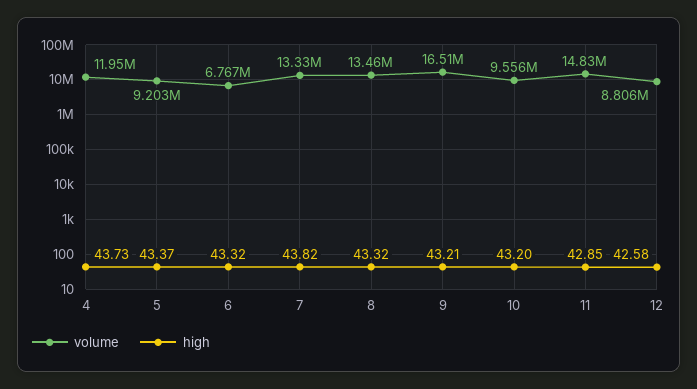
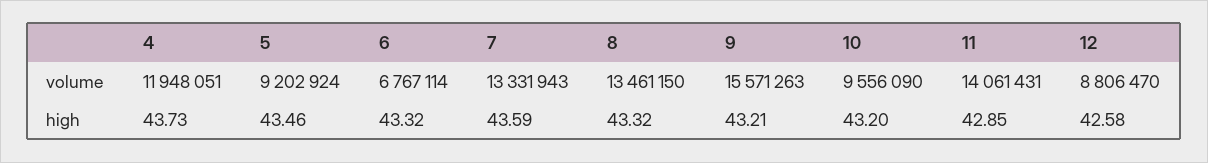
high, 5: 43.37 -> 43.46
high, 7: 43.82 -> 43.59
volume, 9: 16510000 -> 15571263
volume, 11: 14830000 -> 14061431

